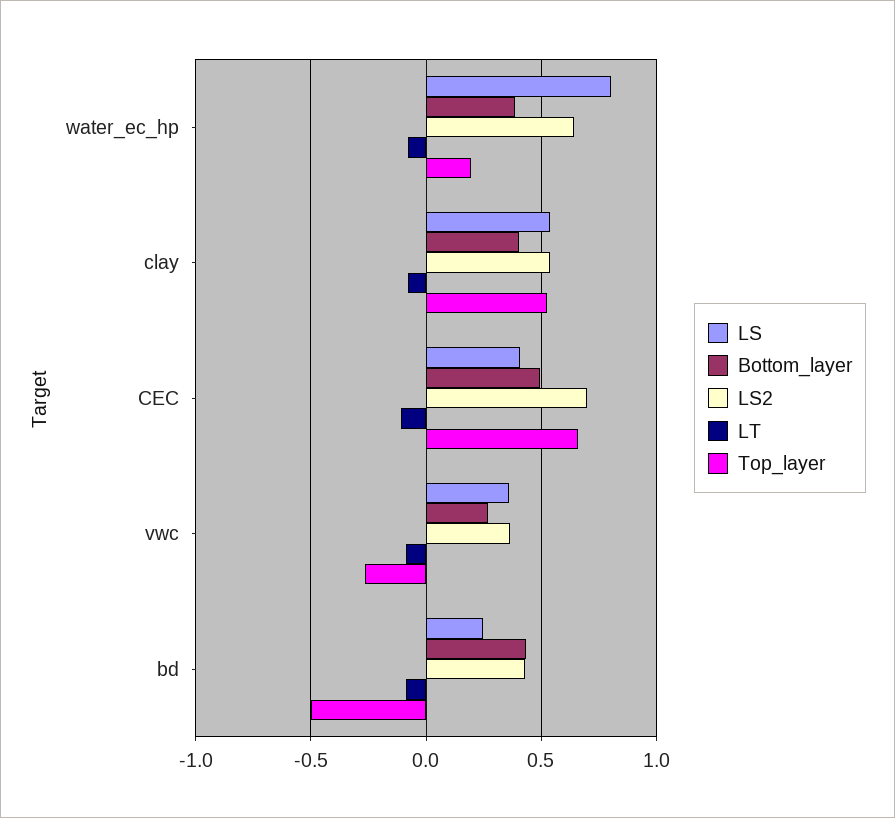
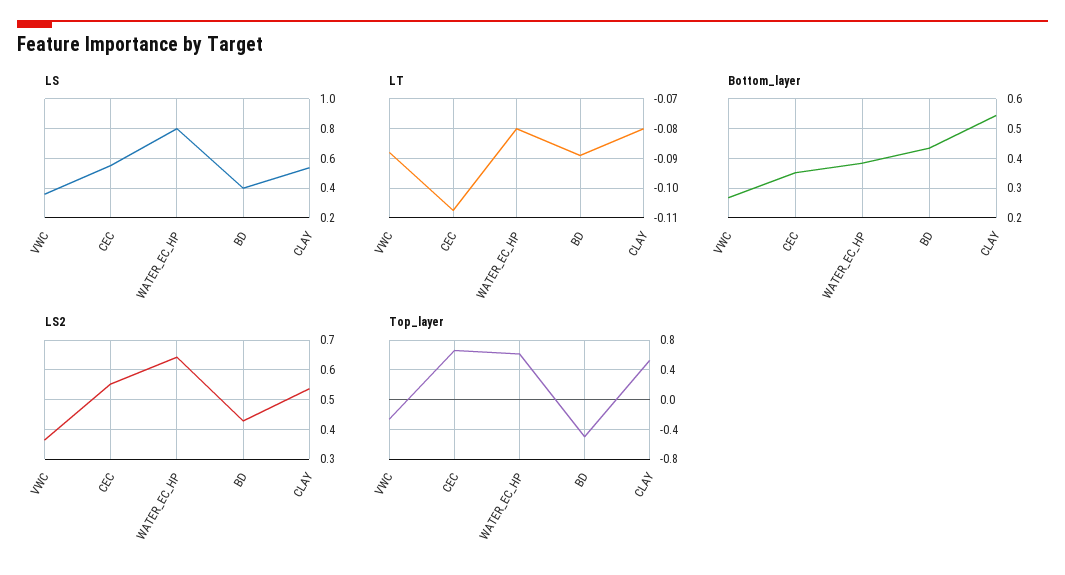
Top_layer, water_ec_hp: 0.2 -> 0.6
Bottom_layer, clay: 0.4 -> 0.55
LS, CEC: 0.4 -> 0.55
Bottom_layer, CEC: 0.5 -> 0.35
LS2, CEC: 0.7 -> 0.55
LS, bd: 0.25 -> 0.4

